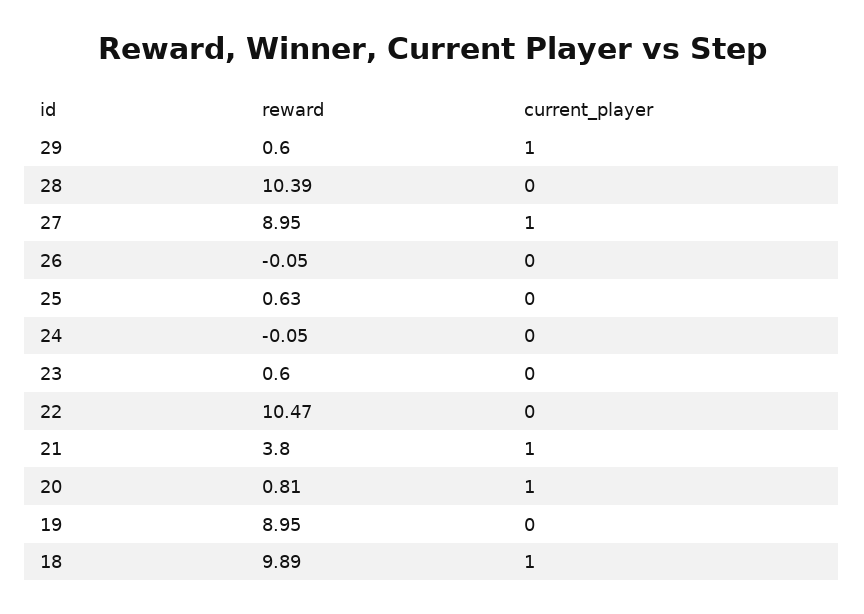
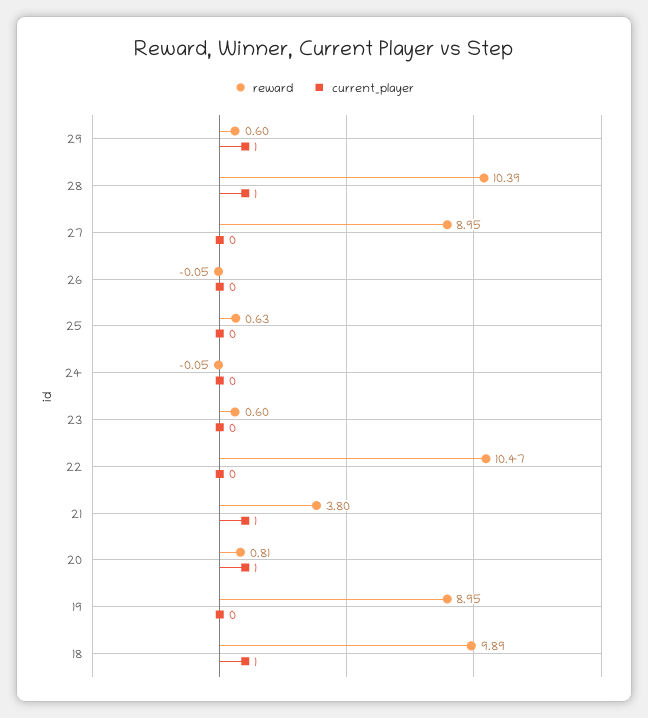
current_player, 28: 0 -> 1
current_player, 27: 1 -> 0

